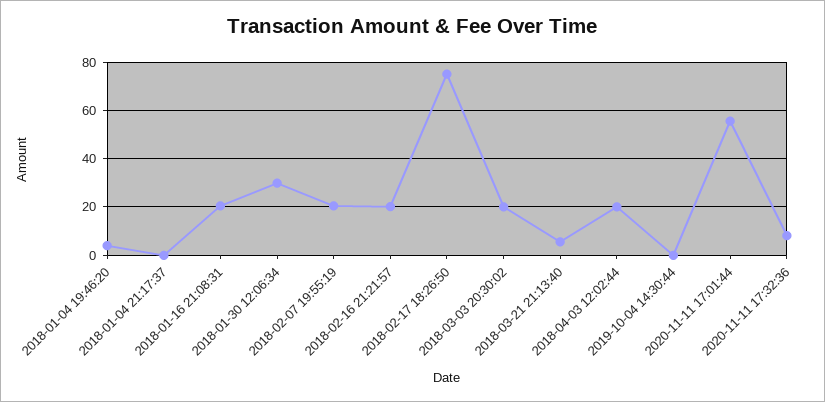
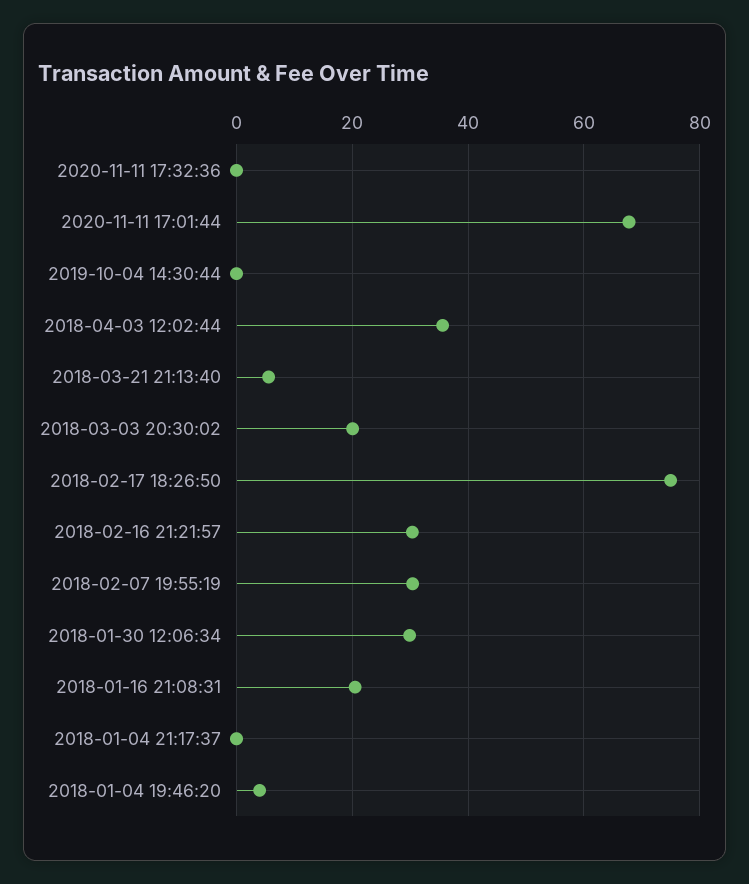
2018-02-07 19:55:19: 20 -> 30
2018-02-16 21:21:57: 20 -> 30
2018-04-03 12:02:44: 20 -> 36
2020-11-11 17:01:44: 55 -> 68
2020-11-11 17:32:36: 7.5 -> 0

